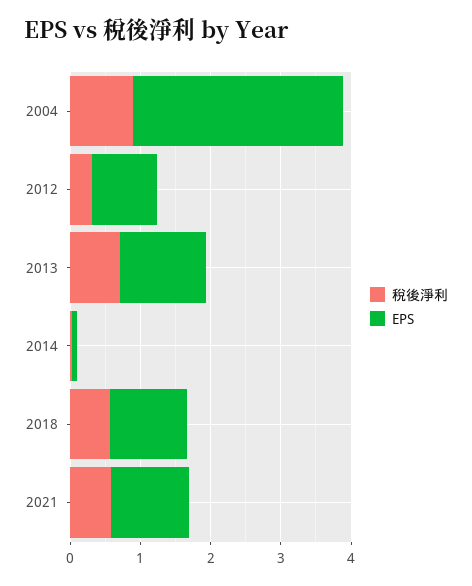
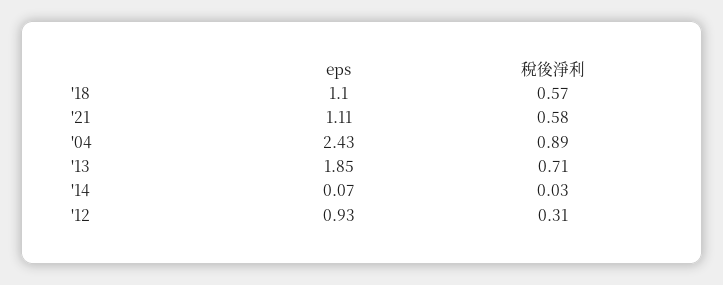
EPS, 2004: 3 -> 2.43
EPS, 2013: 1.2 -> 1.85

